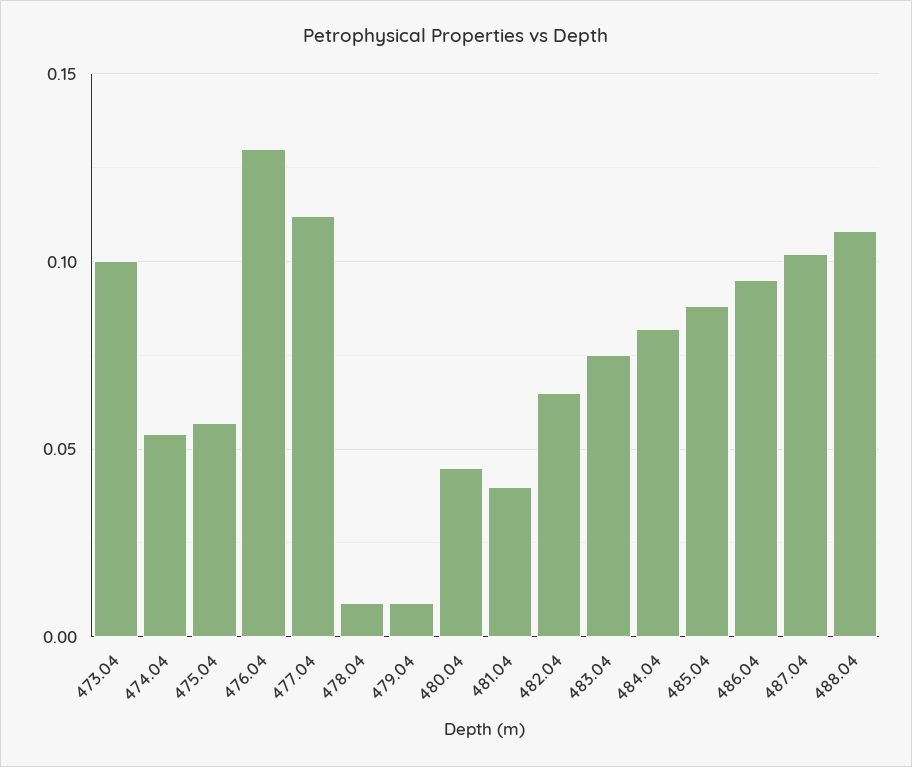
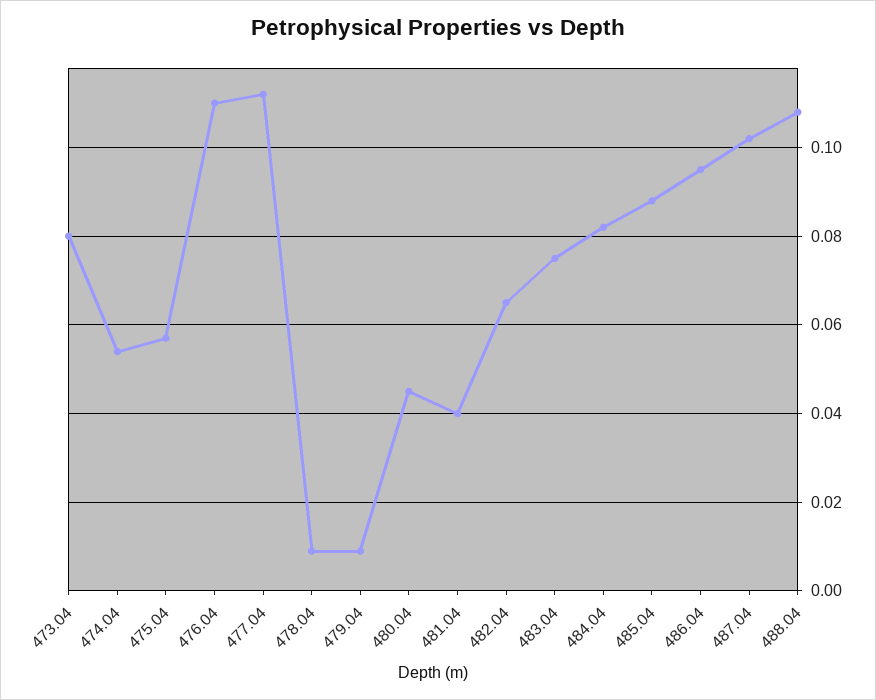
473.04: 0.1 -> 0.08
476.04: 0.13 -> 0.11

